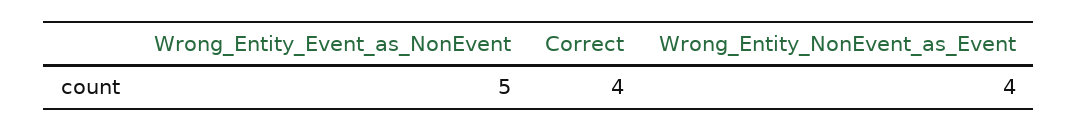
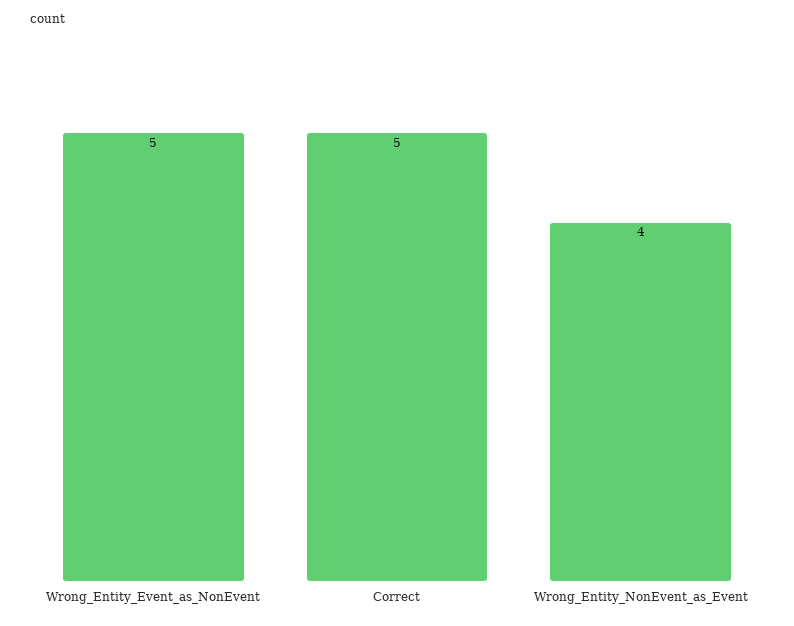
Correct: 4 -> 5

